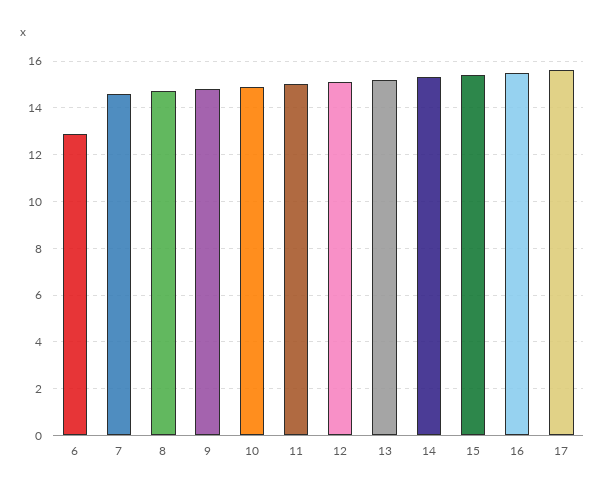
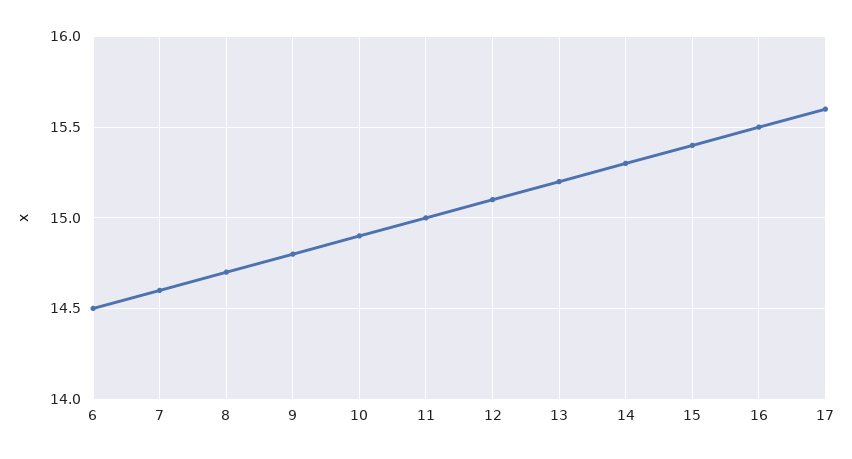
6: 13 -> 14.5

